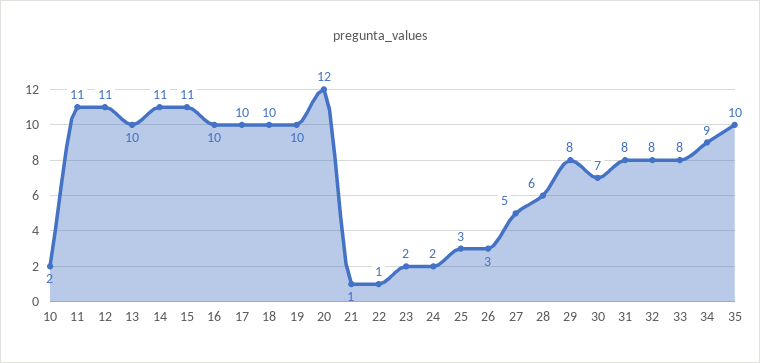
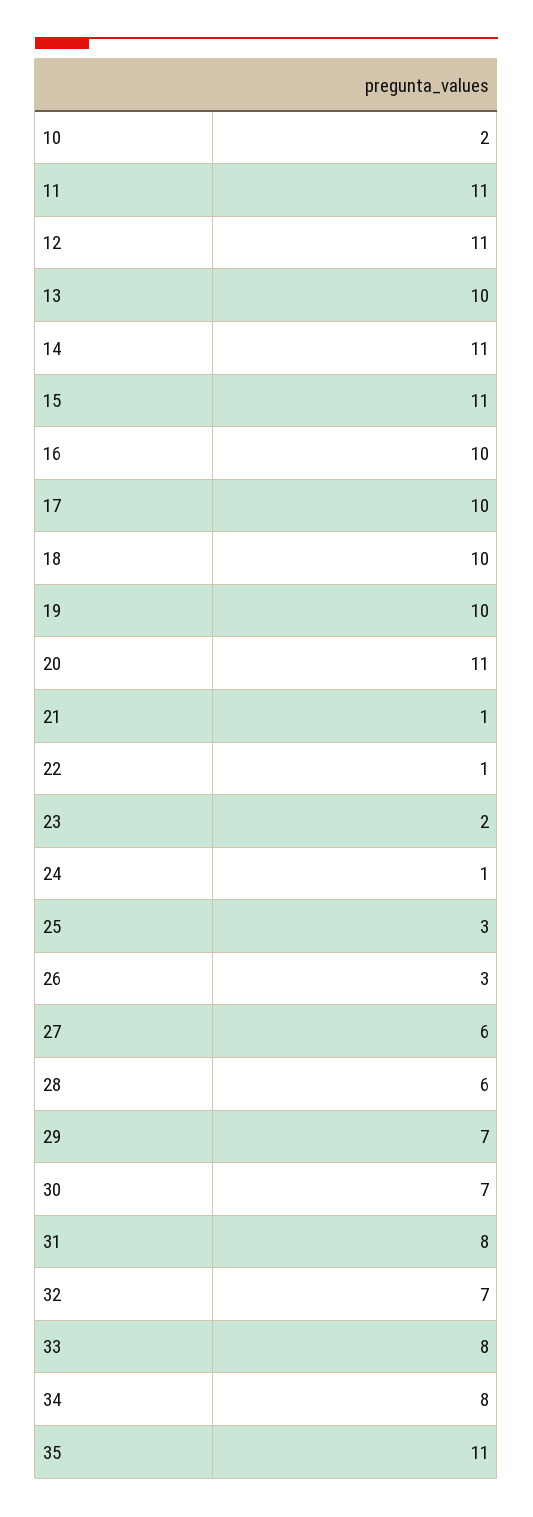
20: 12 -> 11
24: 2 -> 1
27: 5 -> 6
29: 8 -> 7
32: 8 -> 7
34: 9 -> 8
35: 10 -> 11

